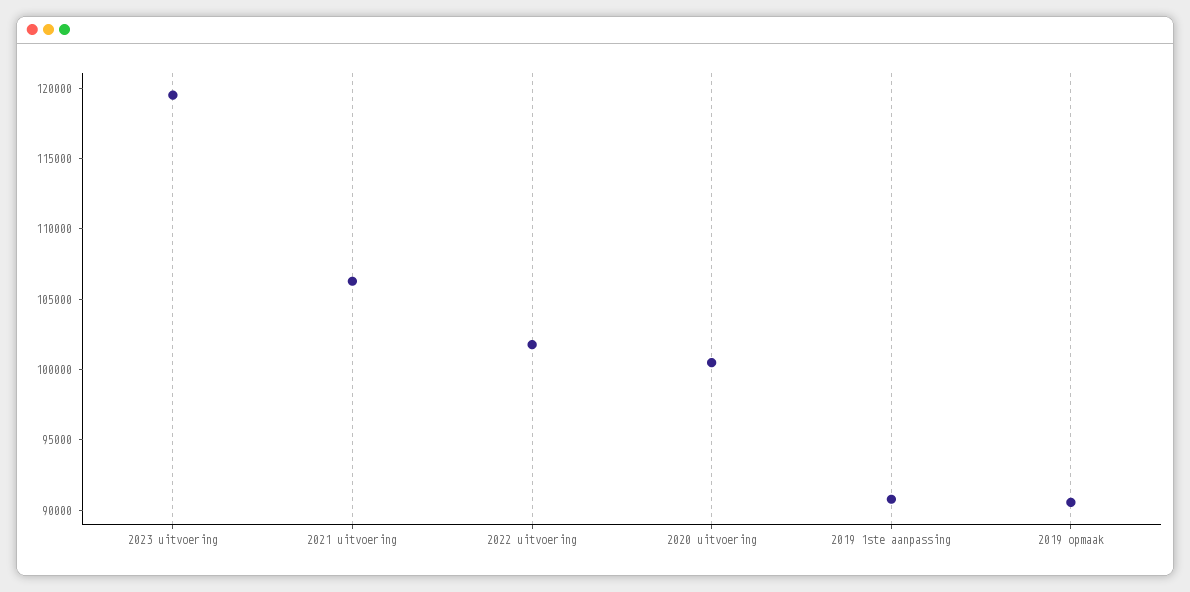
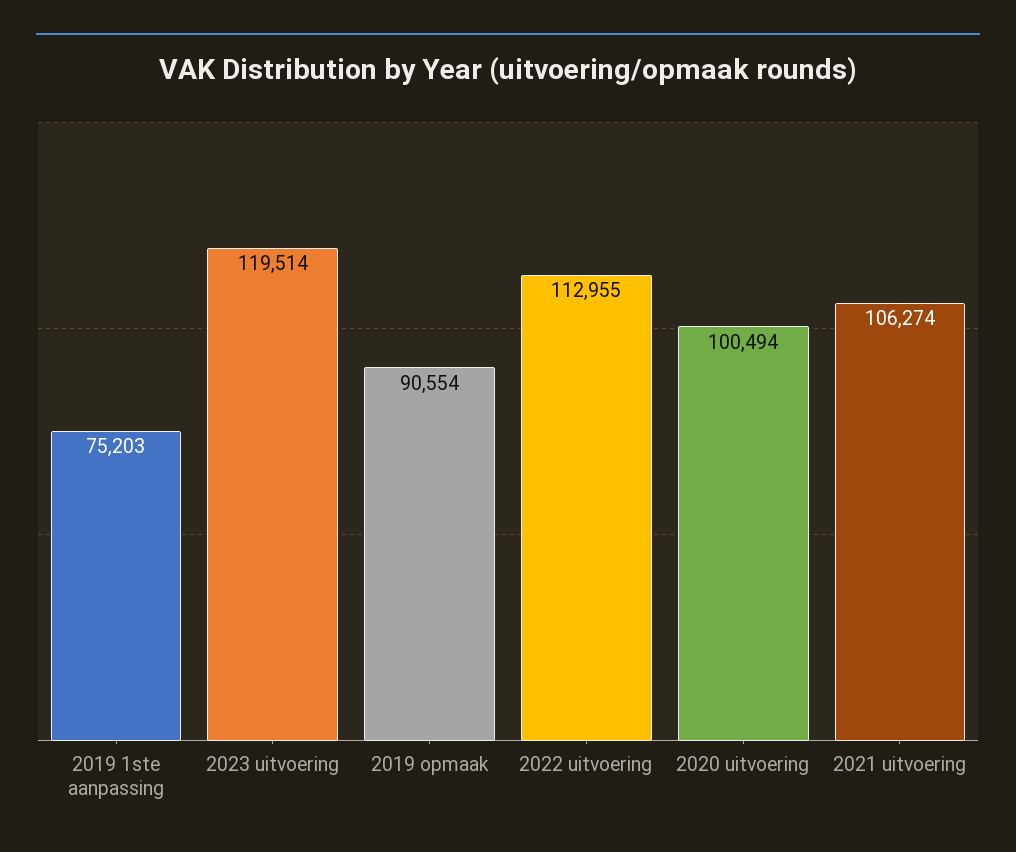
2022 uitvoering: 102000 -> 112955
2019 1ste aanpassing: 91000 -> 75203

